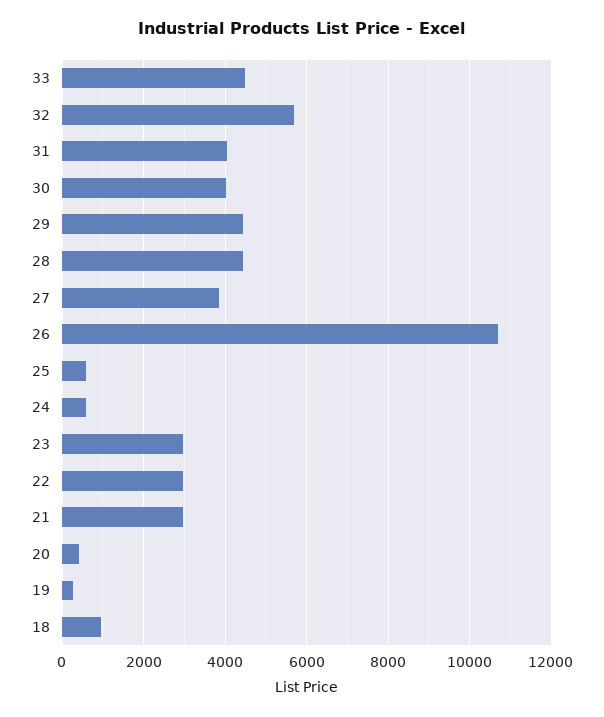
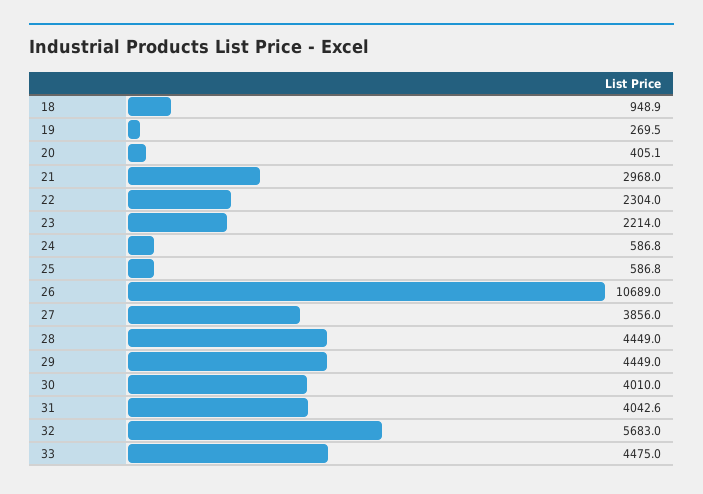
23: 3000 -> 2214
22: 3000 -> 2304

